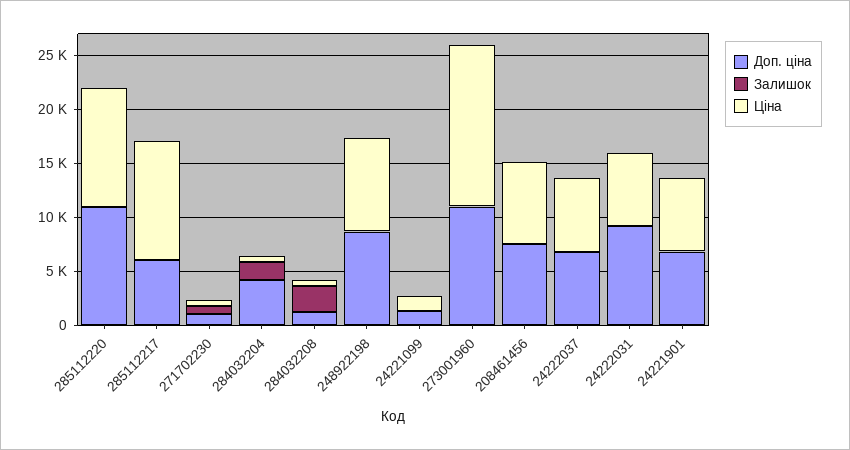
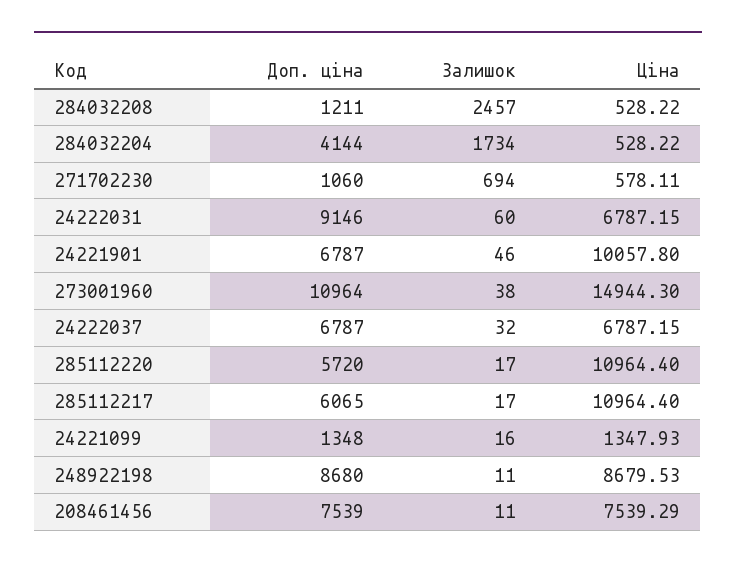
Доп. ціна, 285112220: 11000 -> 5720
Ціна, 24221901: 7000 -> 10057.8

